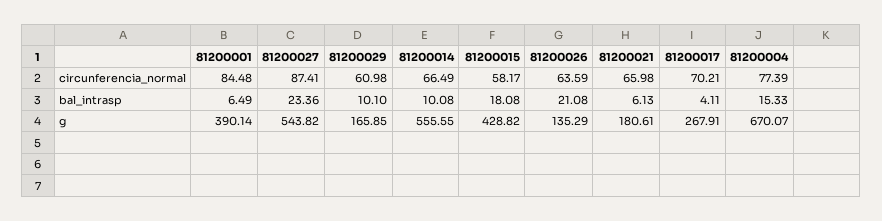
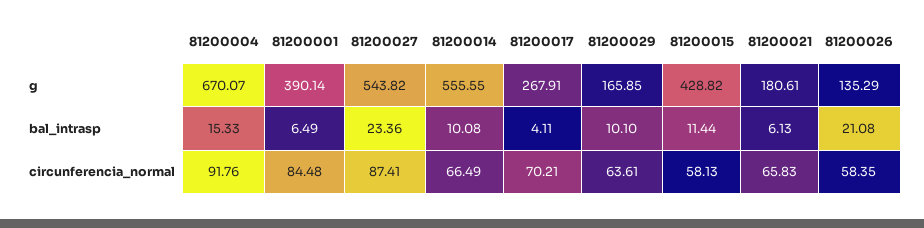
81200029, circunferencia_normal: 60.98 -> 63.61
81200015, circunferencia_normal: 58.17 -> 58.13
81200026, circunferencia_normal: 63.59 -> 58.35
81200021, circunferencia_normal: 65.98 -> 65.83
81200004, circunferencia_normal: 77.39 -> 91.76
81200015, bal_intrasp: 18.08 -> 11.44

